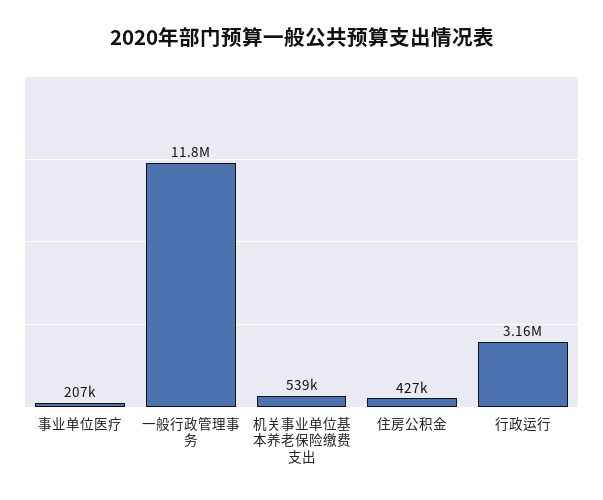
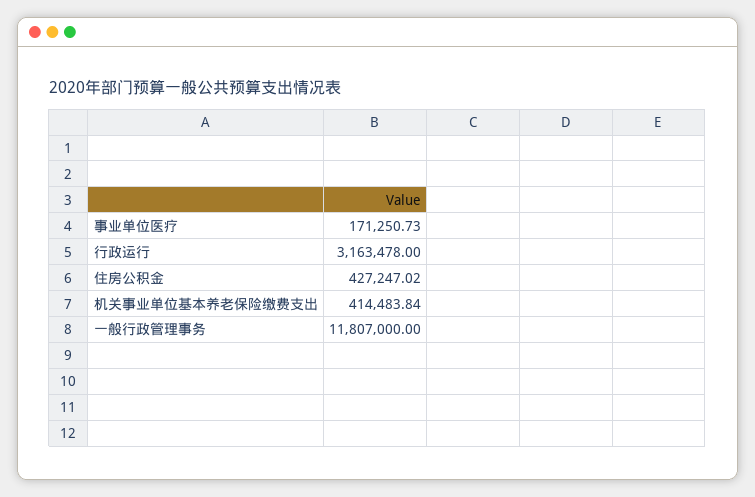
事业单位医疗: 207000 -> 171250.73
机关事业单位基本养老保险缴费支出: 539000 -> 414483.84

